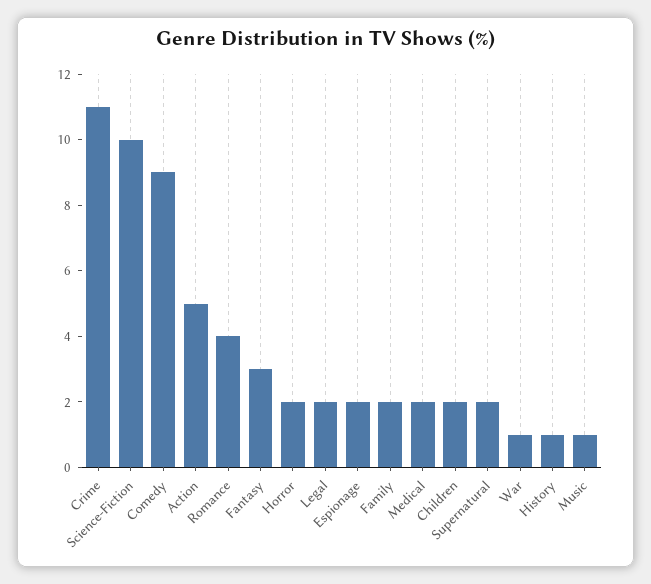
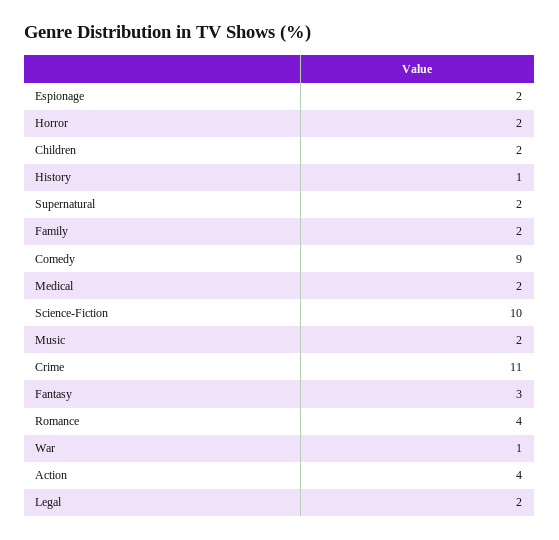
Action: 5 -> 4
Music: 1 -> 2

